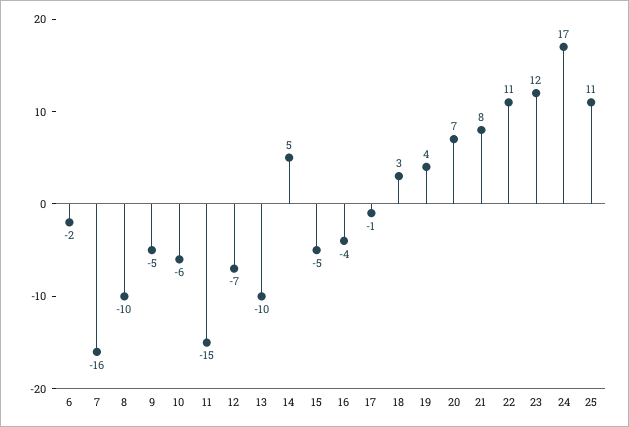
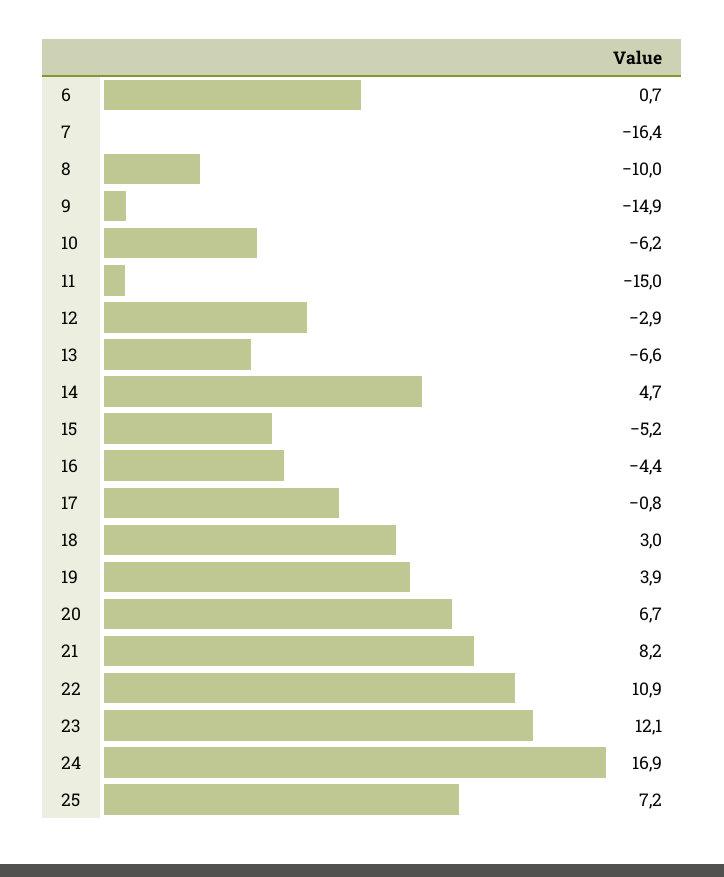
6: -2 -> 0.7
9: -5 -> -14.9
12: -7 -> -2.9
13: -10 -> -6.6
25: 11 -> 7.2

